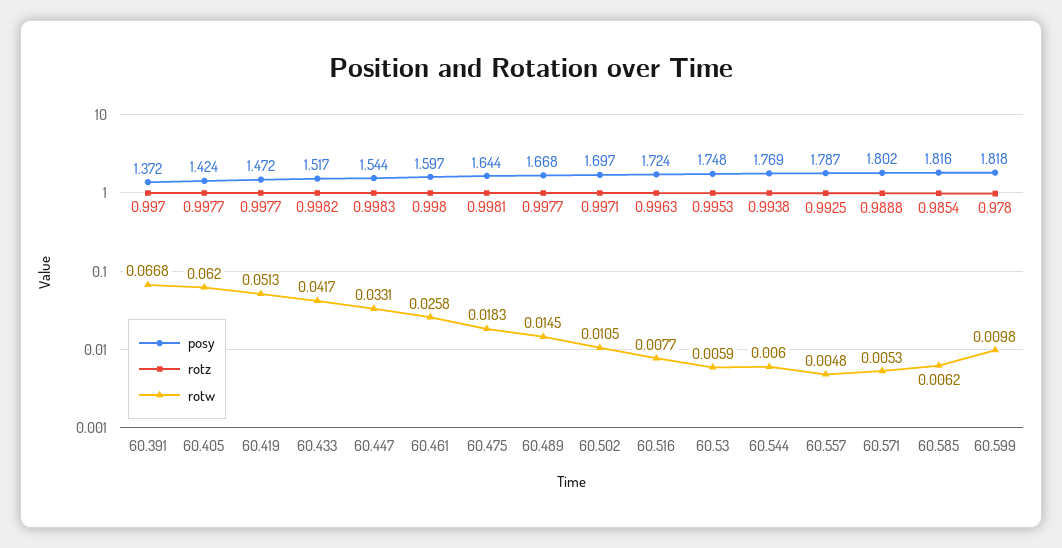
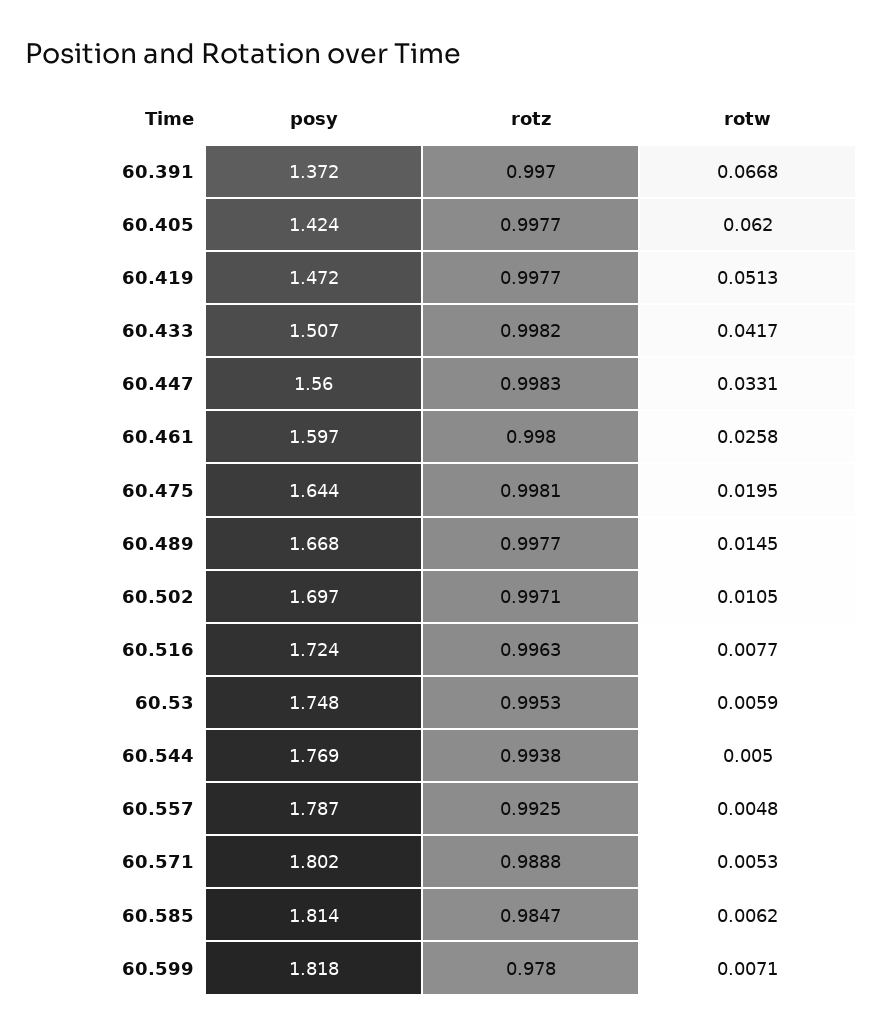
posy, 60.433: 1.517 -> 1.507
posy, 60.447: 1.544 -> 1.56
rotw, 60.475: 0.0183 -> 0.0195
rotw, 60.544: 0.006 -> 0.005
posy, 60.585: 1.816 -> 1.814
rotz, 60.585: 0.9854 -> 0.9847
rotw, 60.599: 0.0098 -> 0.0071

